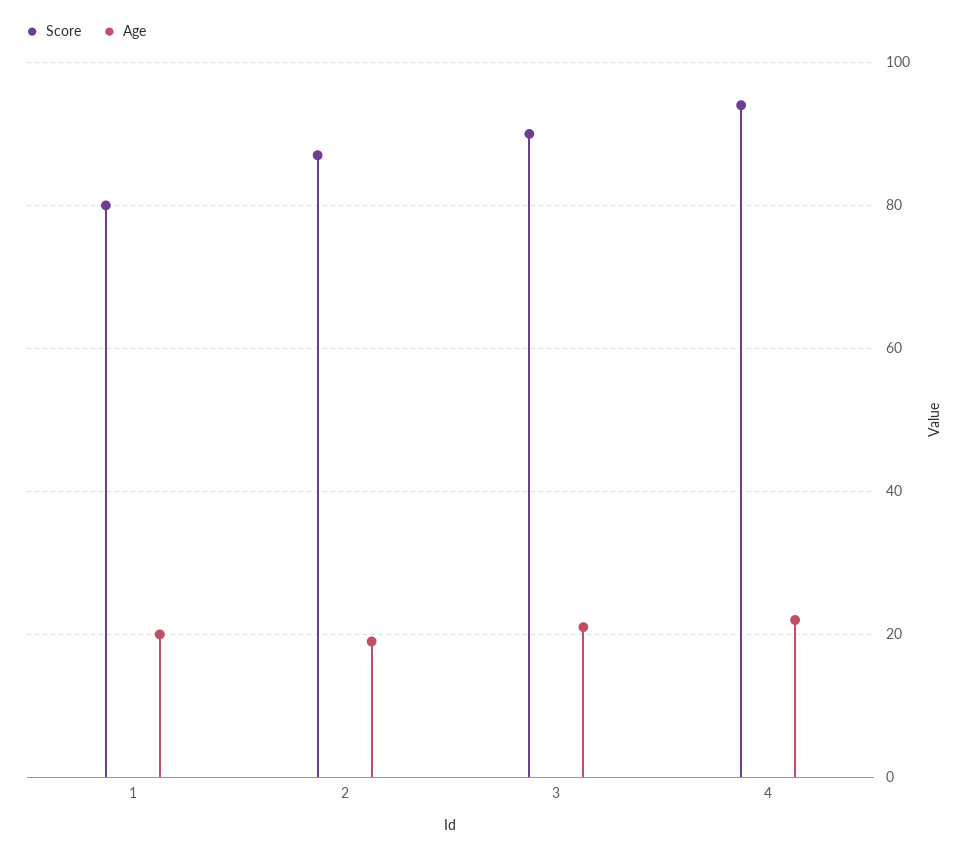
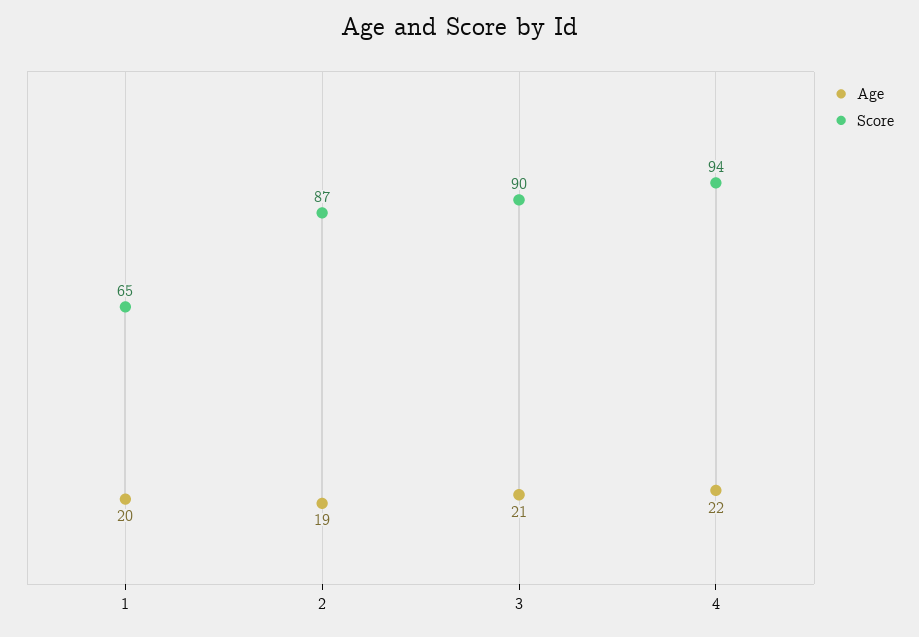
Score, 1: 80 -> 65

